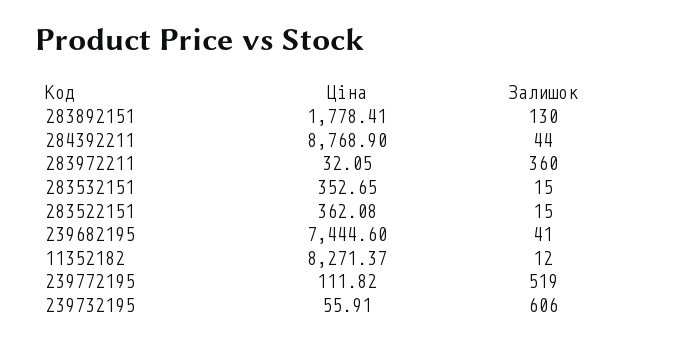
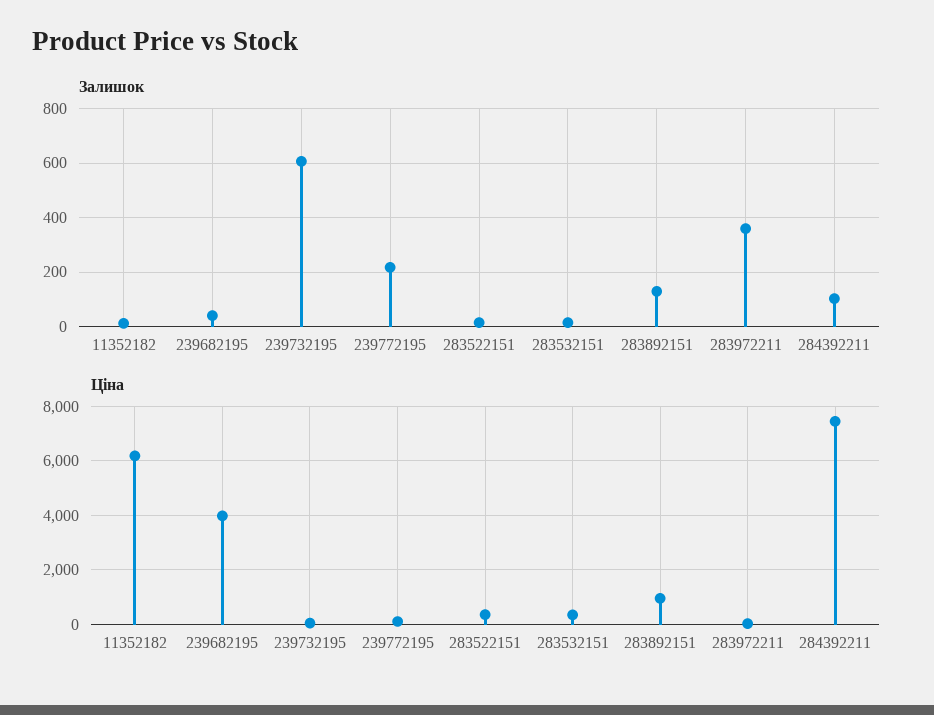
Ціна, 283892151: 1778.41 -> 1000
Ціна, 284392211: 8768.9 -> 7500
Залишок, 284392211: 44 -> 100
Ціна, 239682195: 7444.6 -> 4000
Ціна, 11352182: 8271.37 -> 6250
Залишок, 239772195: 519 -> 225

